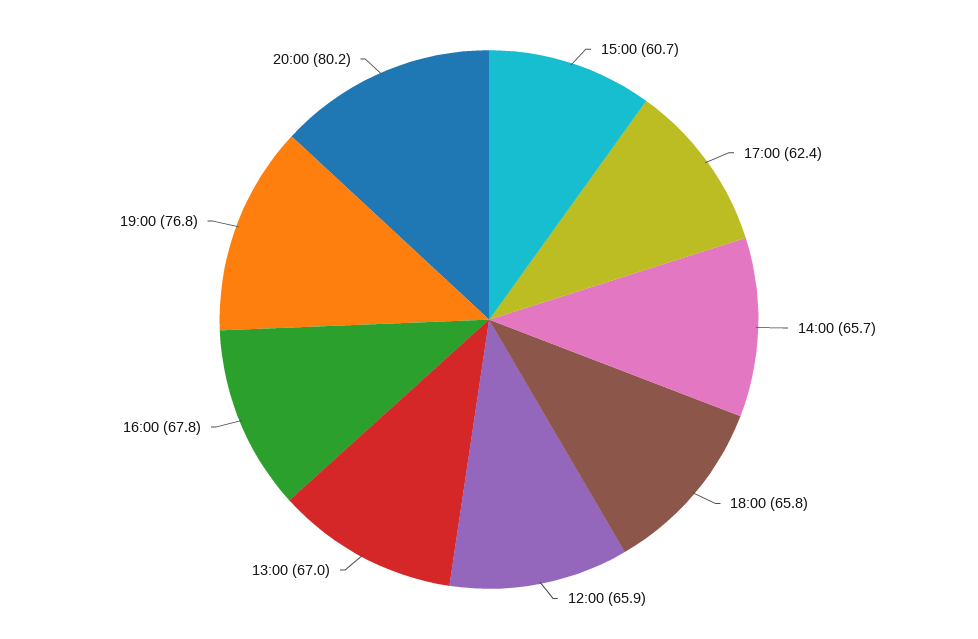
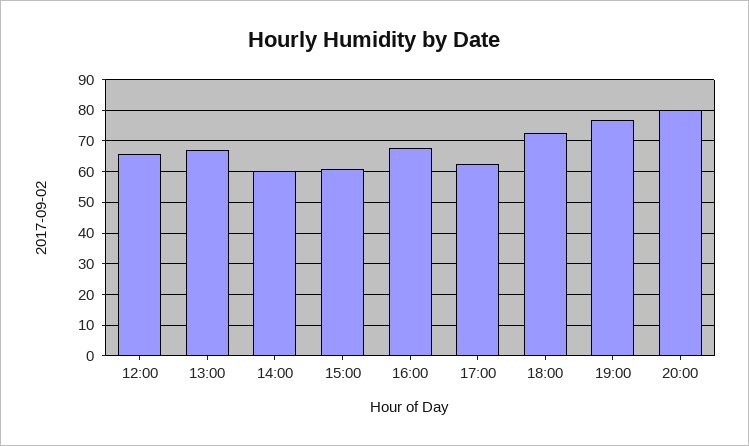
14:00: 65.7 -> 60
18:00: 65.8 -> 72

